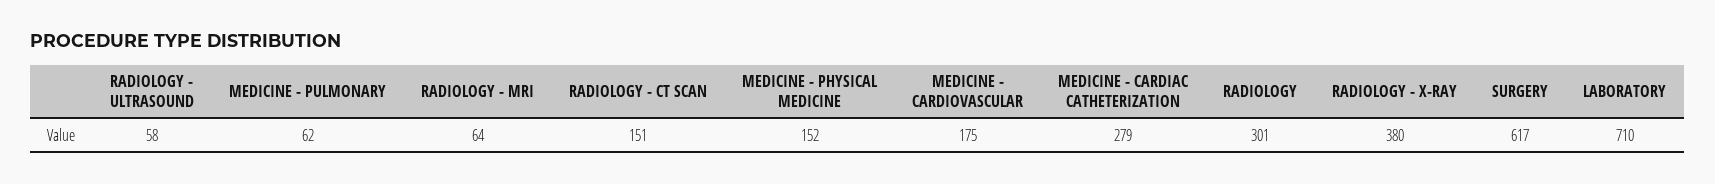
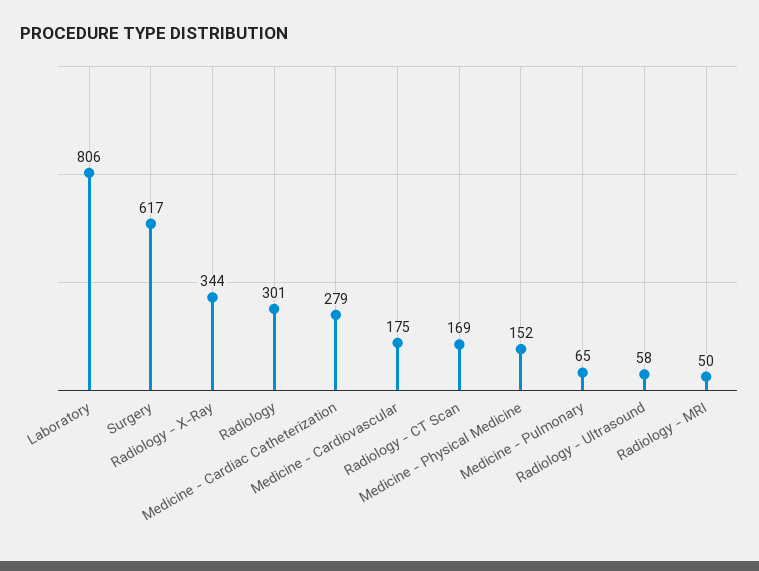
MEDICINE - PULMONARY: 62 -> 65
RADIOLOGY - MRI: 64 -> 50
RADIOLOGY - CT SCAN: 151 -> 169
RADIOLOGY - X-RAY: 380 -> 344
LABORATORY: 710 -> 806

